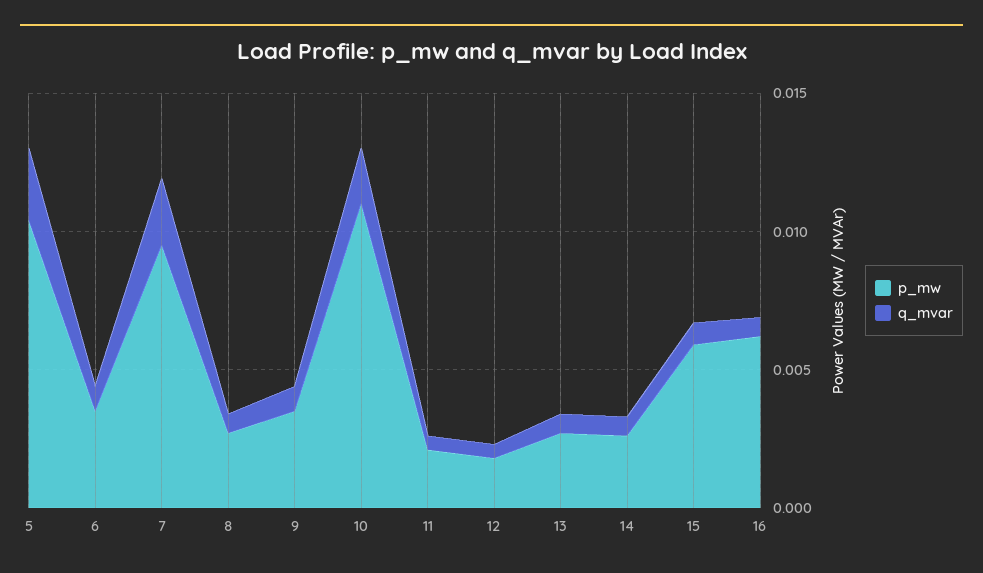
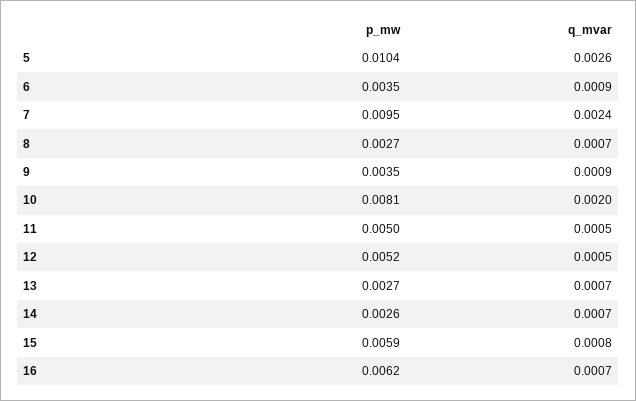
p_mw, 10: 0.011 -> 0.0081
p_mw, 11: 0.002 -> 0.005
p_mw, 12: 0.002 -> 0.0052

